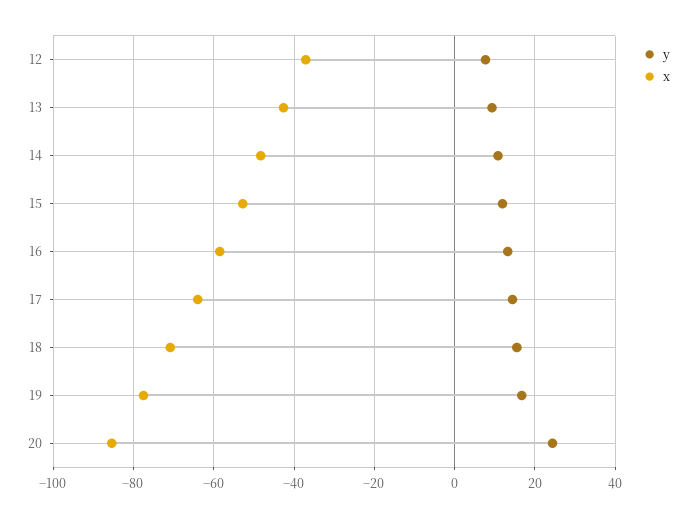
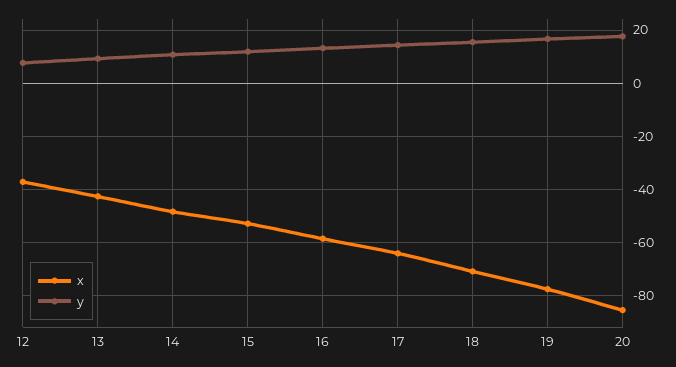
y, 20: 24 -> 17.5

